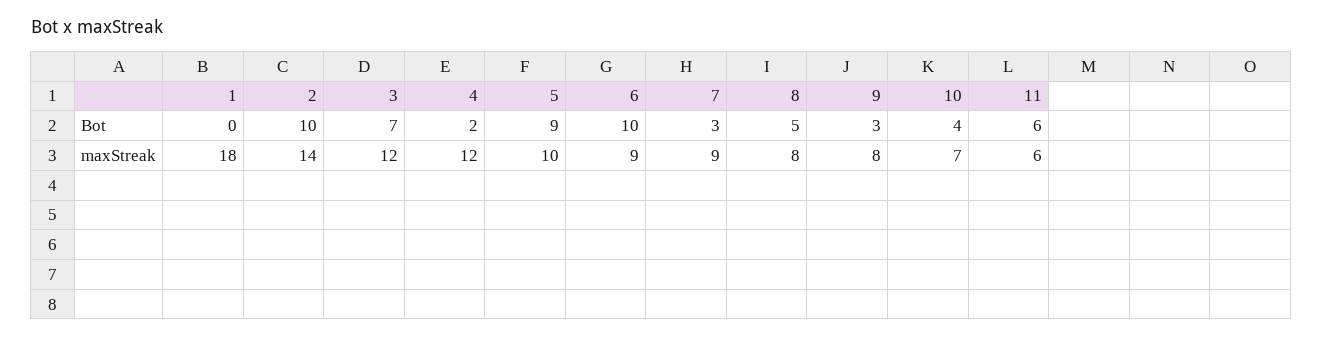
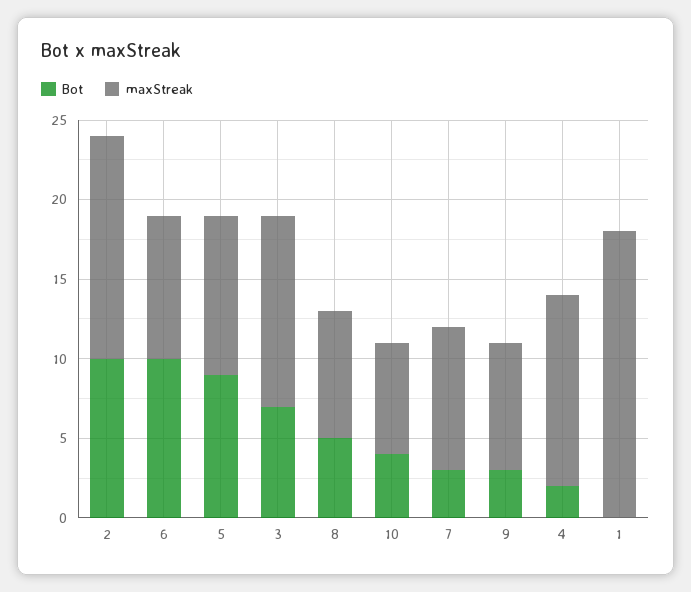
Bot, 11: 6 -> none
maxStreak, 11: 6 -> none

